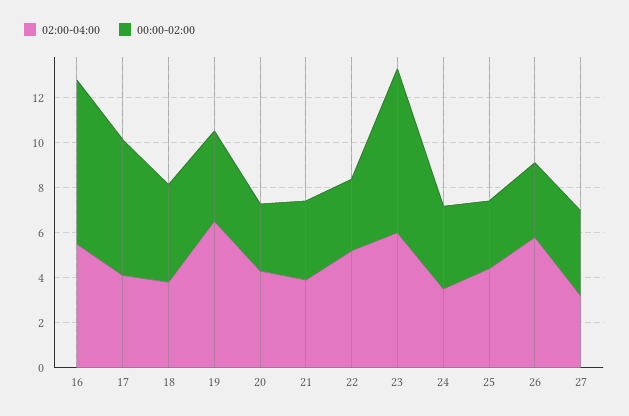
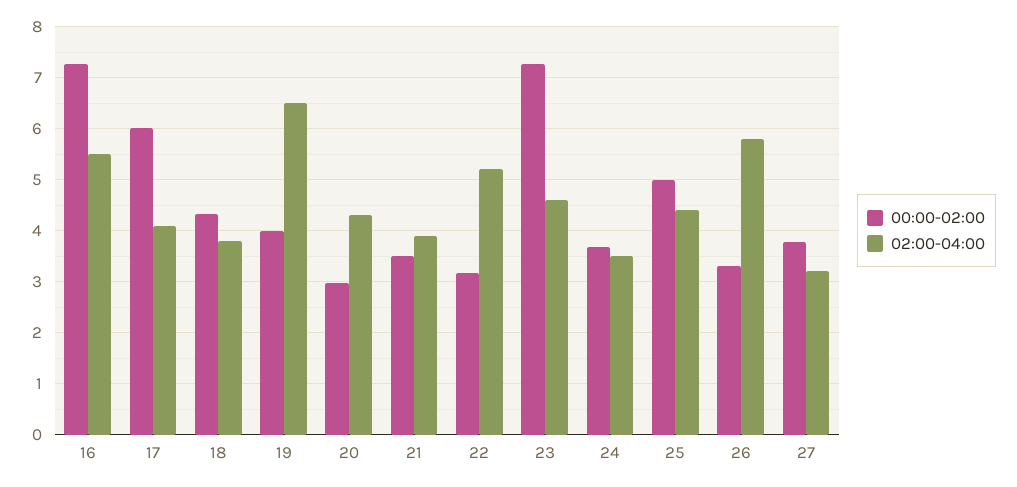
02:00-04:00, 23: 6 -> 4.6
00:00-02:00, 25: 3 -> 5

